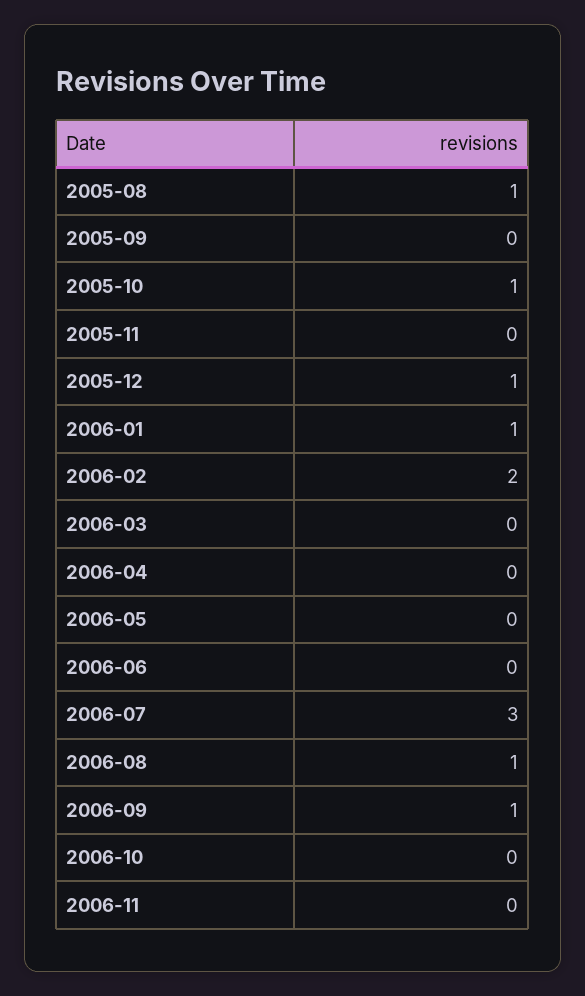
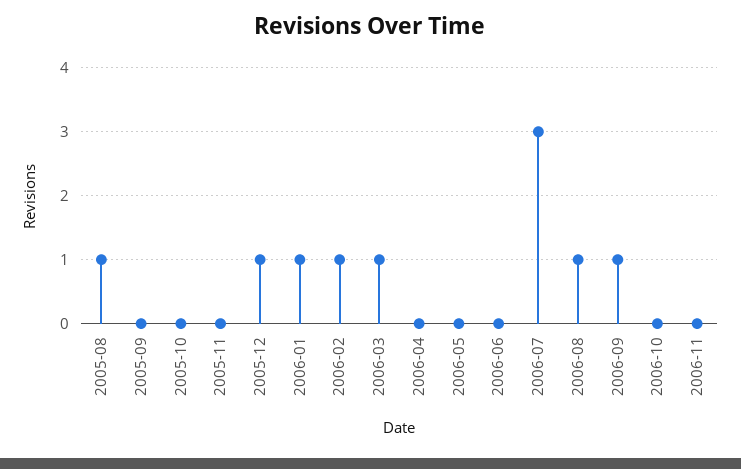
2005-10: 1 -> 0
2006-02: 2 -> 1
2006-03: 0 -> 1

